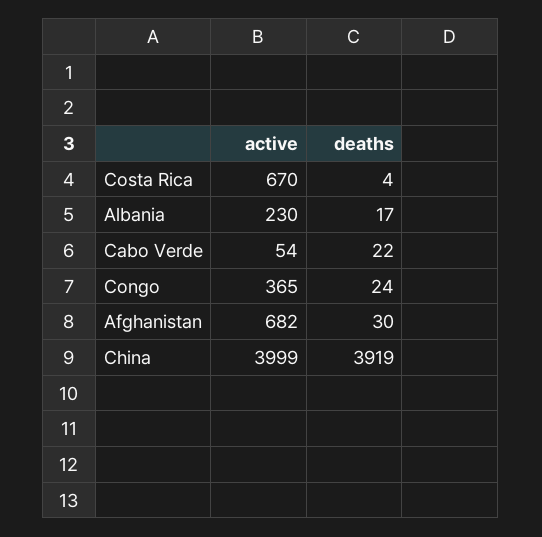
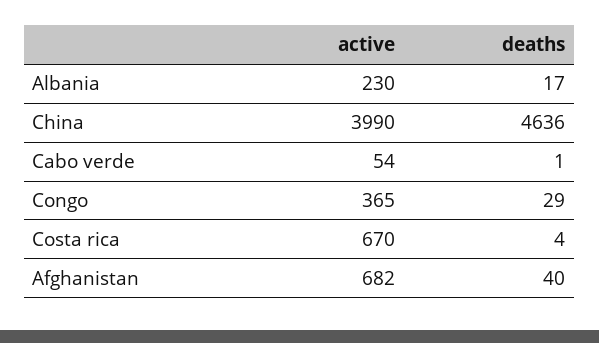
deaths, Cabo Verde: 22 -> 1
deaths, Congo: 24 -> 29
deaths, Afghanistan: 30 -> 40
active, China: 3999 -> 3990
deaths, China: 3919 -> 4636

